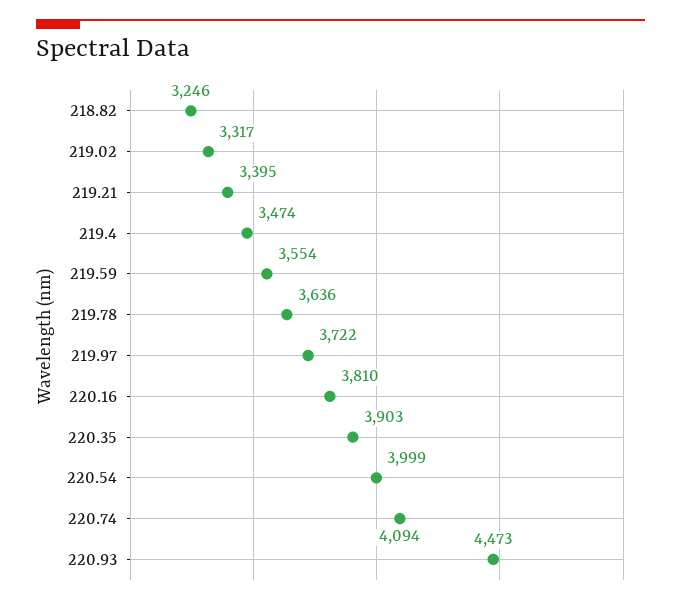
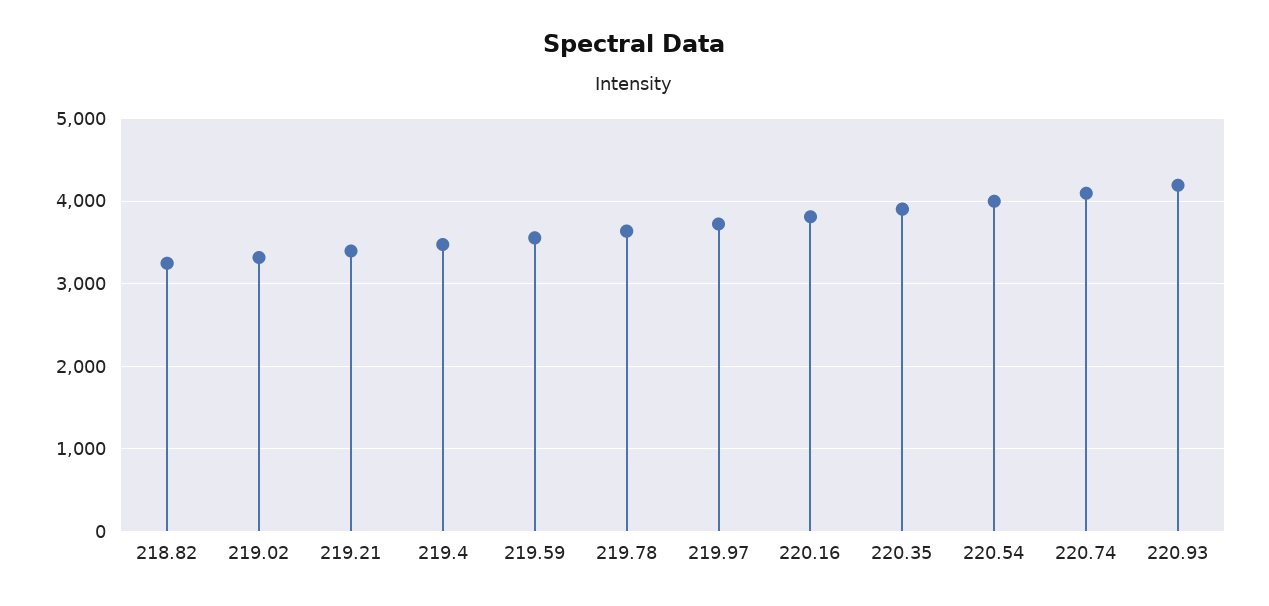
220.93: 4473 -> 4200

